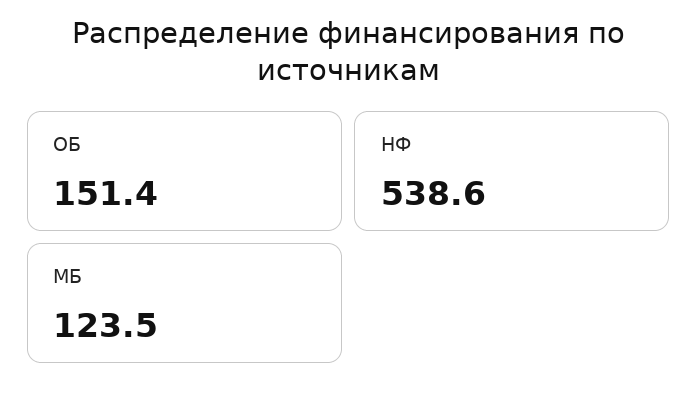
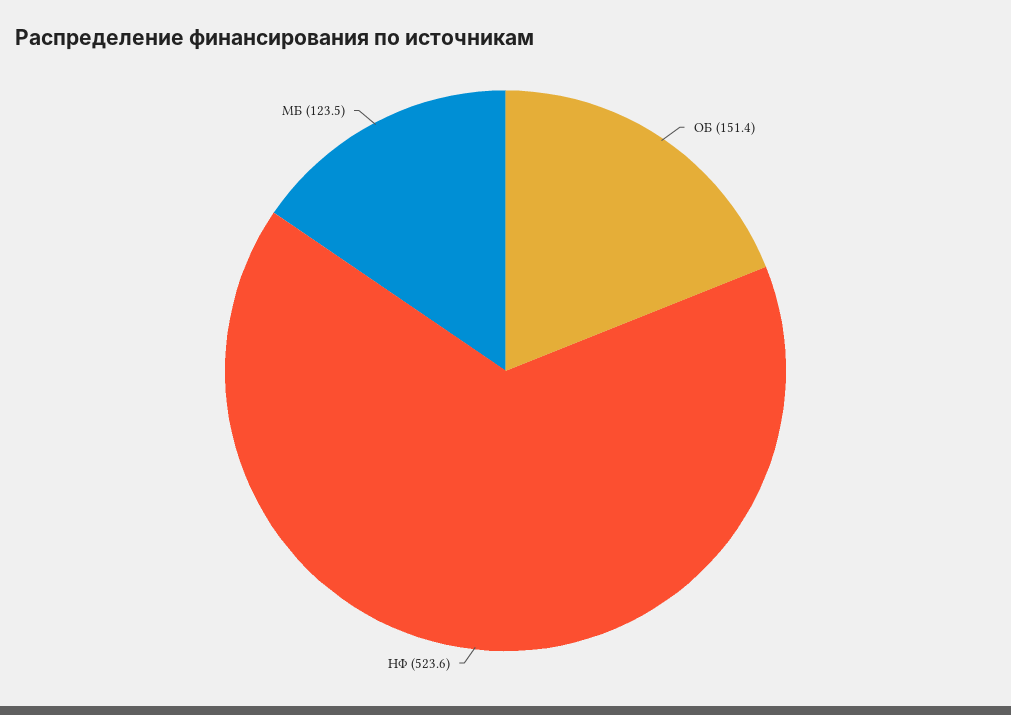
НФ: 538.6 -> 523.6

